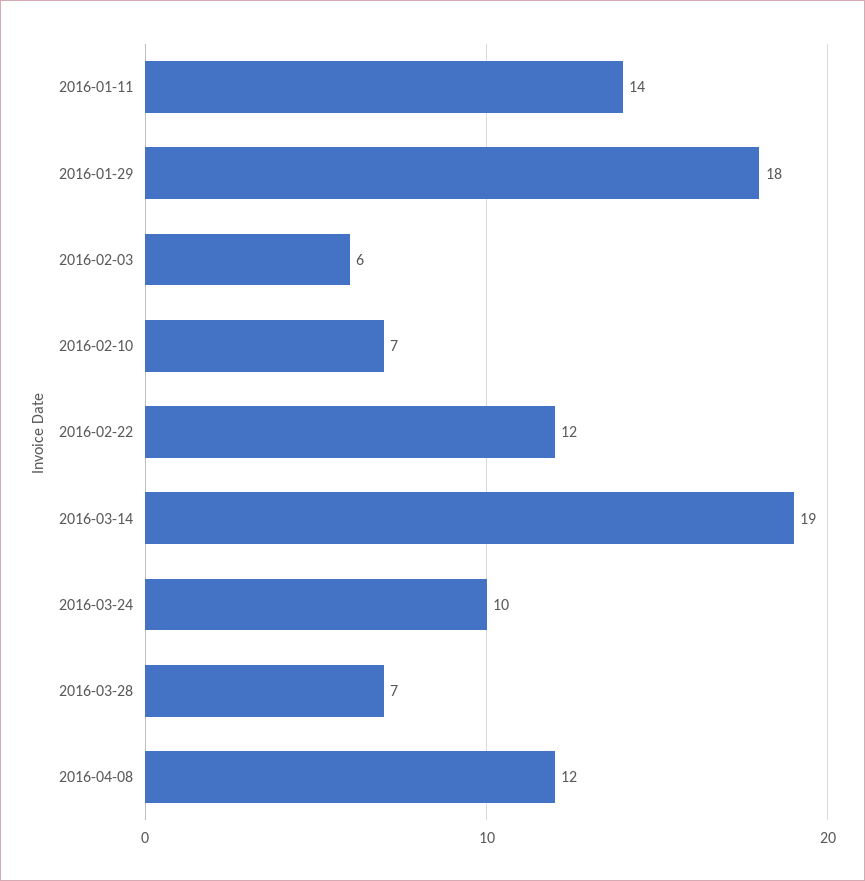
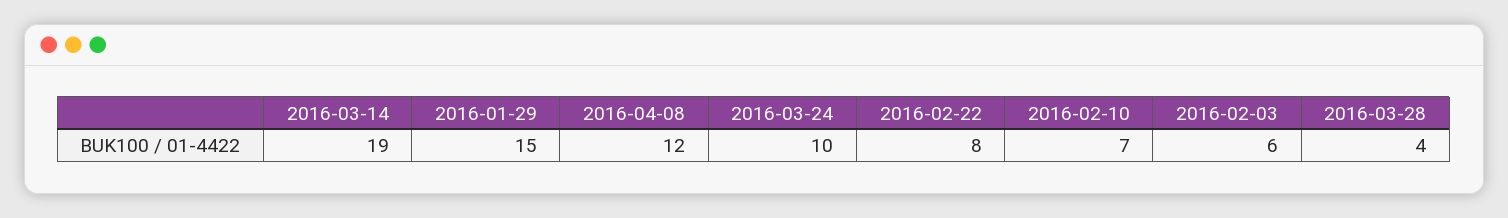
2016-01-11: 14 -> none
2016-01-29: 18 -> 15
2016-02-22: 12 -> 8
2016-03-28: 7 -> 4

